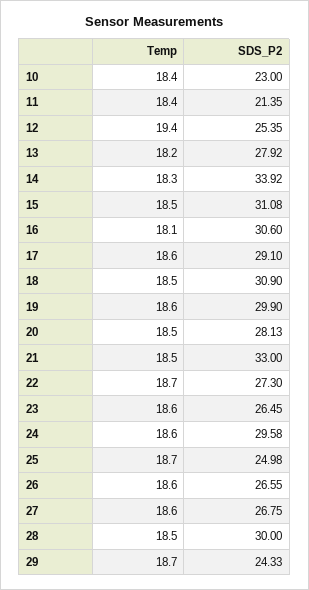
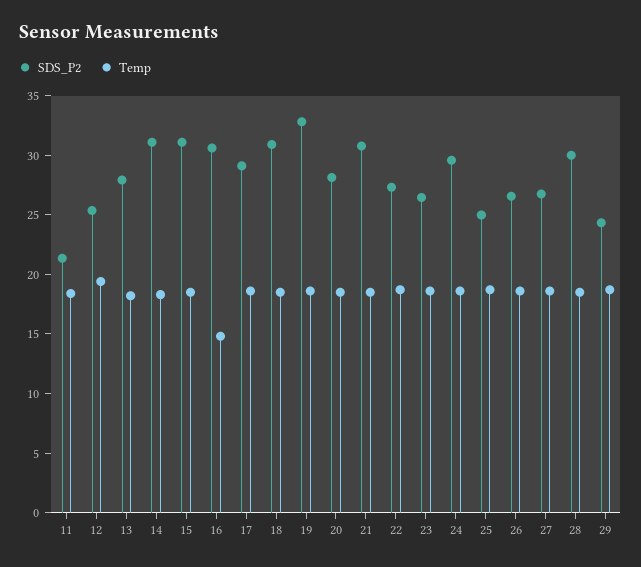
Temp, 10: 18.4 -> none
SDS_P2, 10: 23 -> none
SDS_P2, 14: 33.92 -> 31
Temp, 16: 18.1 -> 15
SDS_P2, 19: 29.9 -> 33
SDS_P2, 21: 33 -> 31

